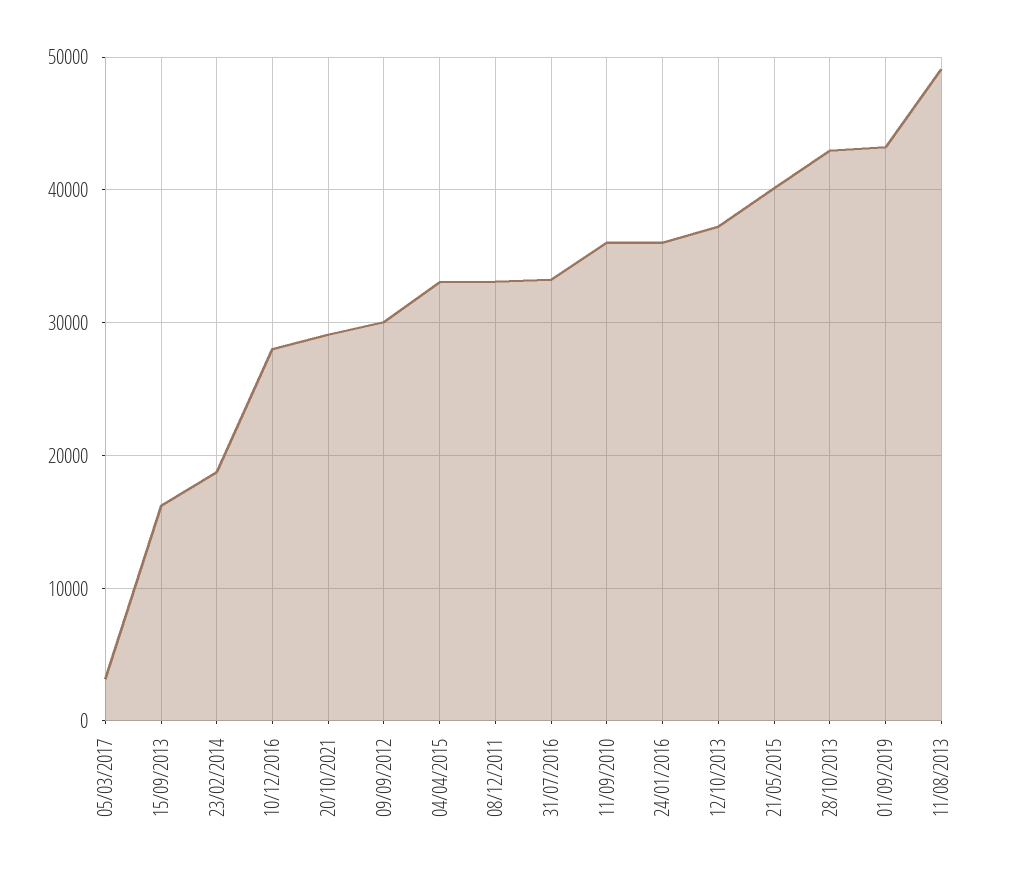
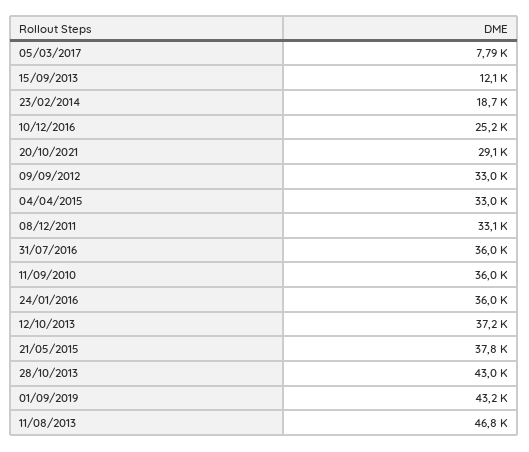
05/03/2017: 3000 -> 7790
15/09/2013: 16000 -> 12100
10/12/2016: 28000 -> 25200
09/09/2012: 30000 -> 33000
31/07/2016: 33000 -> 36000
21/05/2015: 40000 -> 37800
11/08/2013: 49000 -> 46800

